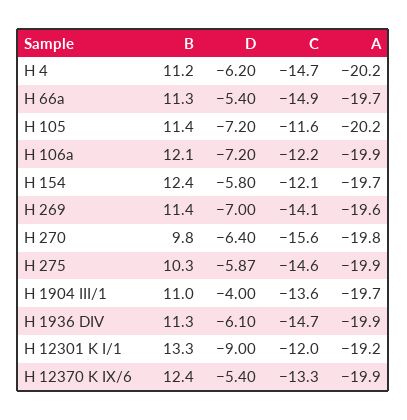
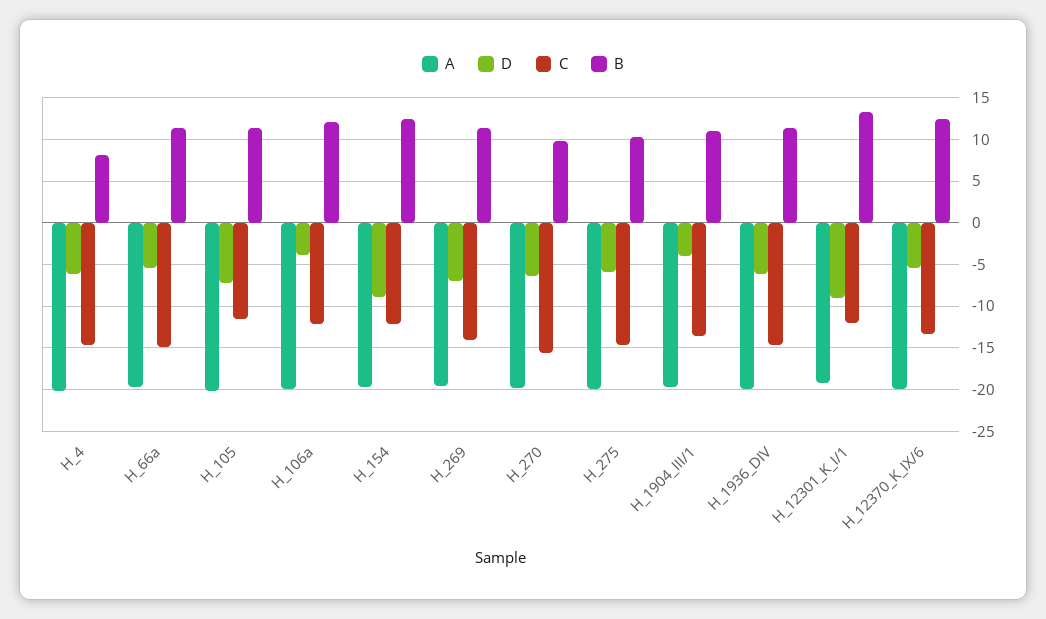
B, H 4: 11.2 -> 8
D, H 106a: -7.2 -> -4
D, H 154: -5.8 -> -9

